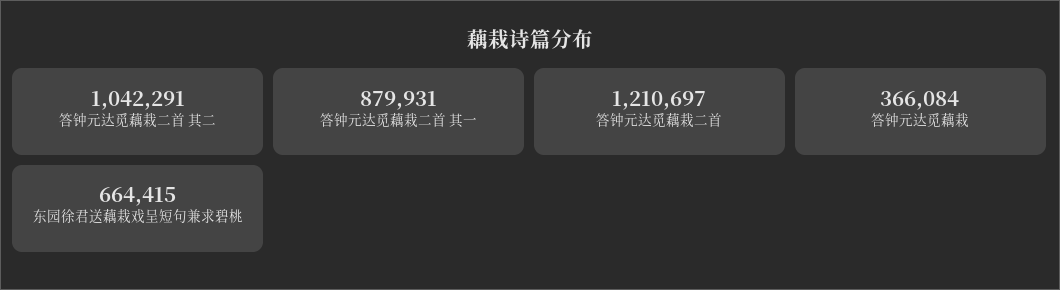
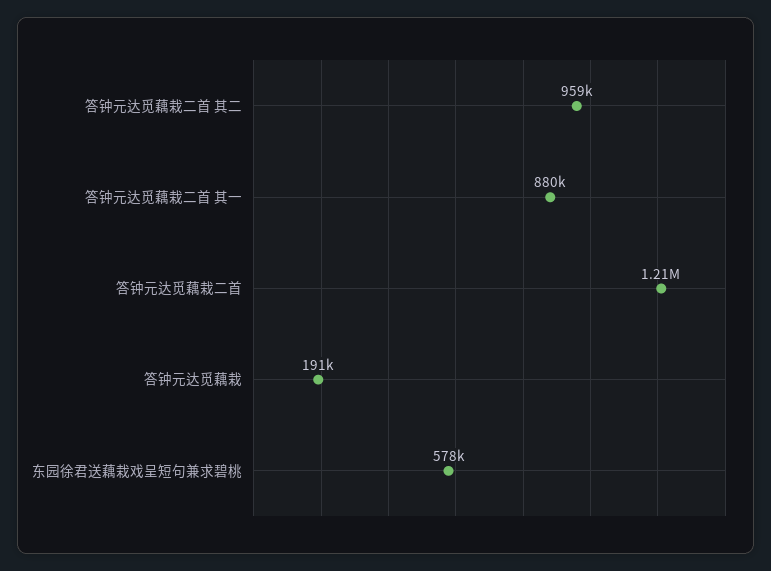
答钟元达觅藕栽二首 其二: 1042291 -> 959000
答钟元达觅藕栽: 366084 -> 191000
东园徐君送藕栽戏呈短句兼求碧桃: 664415 -> 578000

